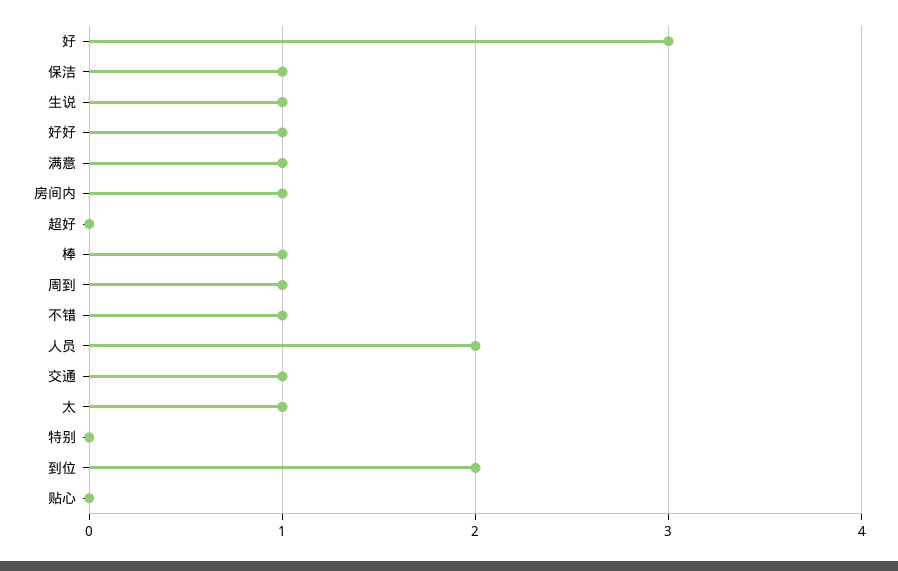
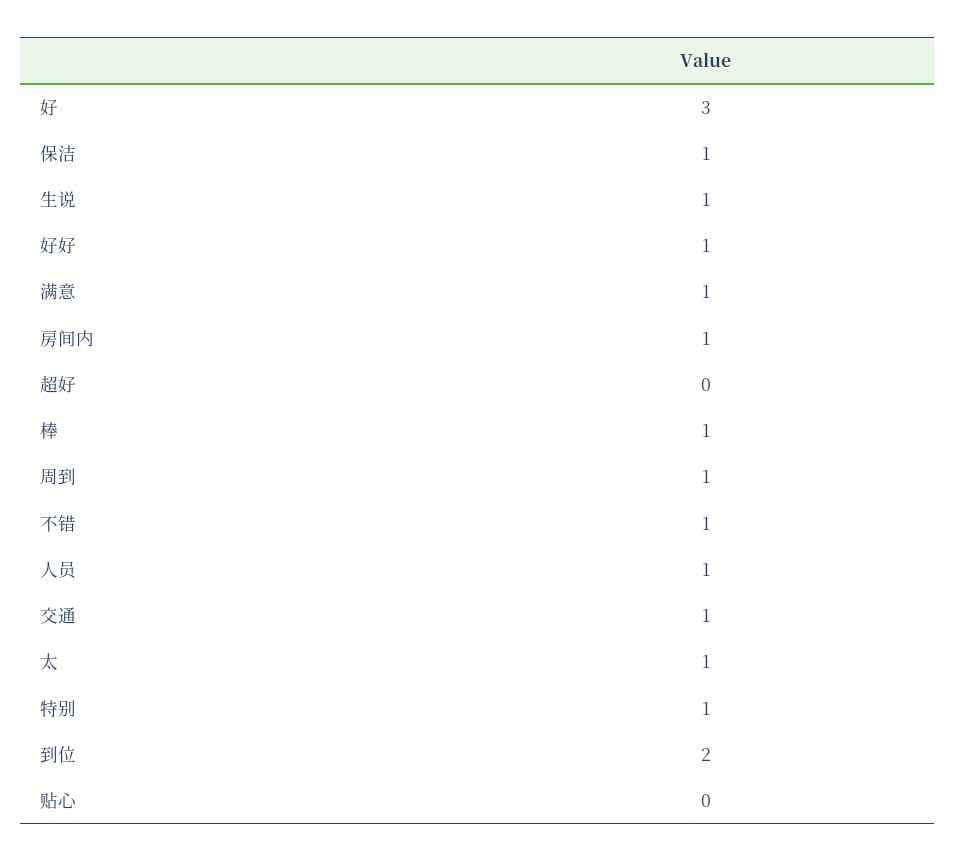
人员: 2 -> 1
特别: 0 -> 1

